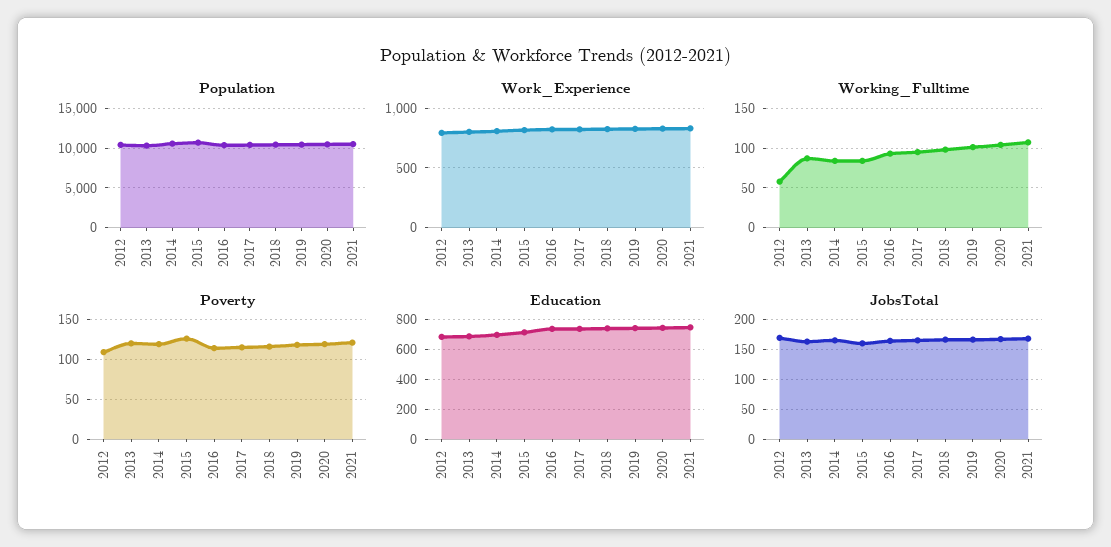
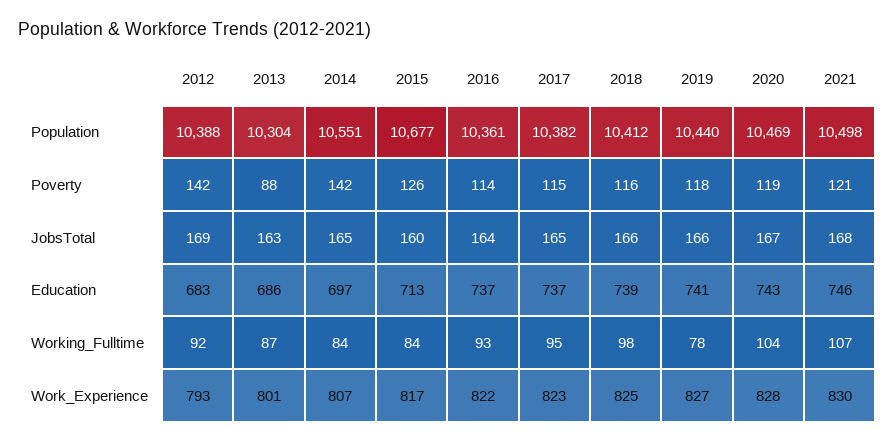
Working_Fulltime, 2012: 60 -> 92
Working_Fulltime, 2019: 100 -> 78
Poverty, 2012: 110 -> 142
Poverty, 2013: 120 -> 88
Poverty, 2014: 120 -> 142

